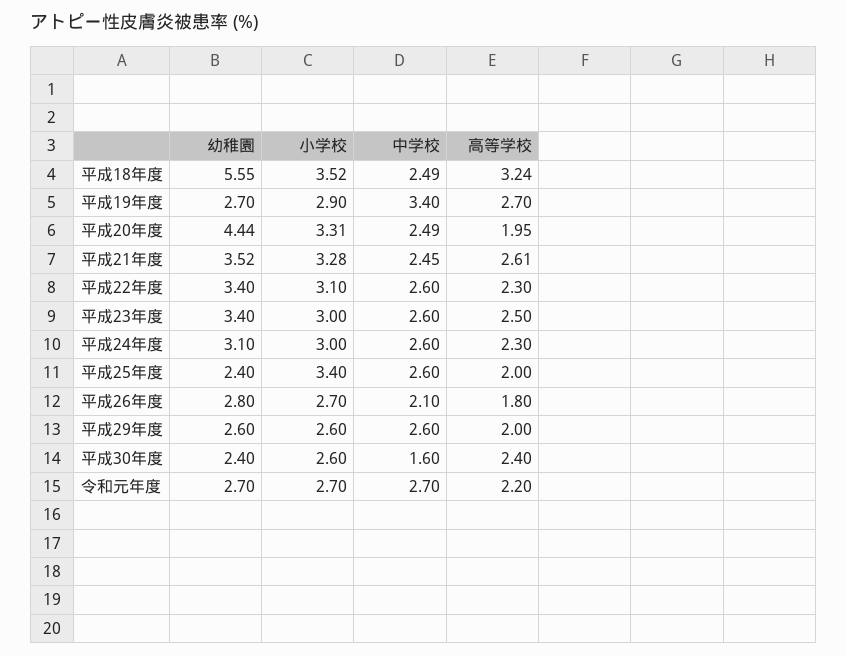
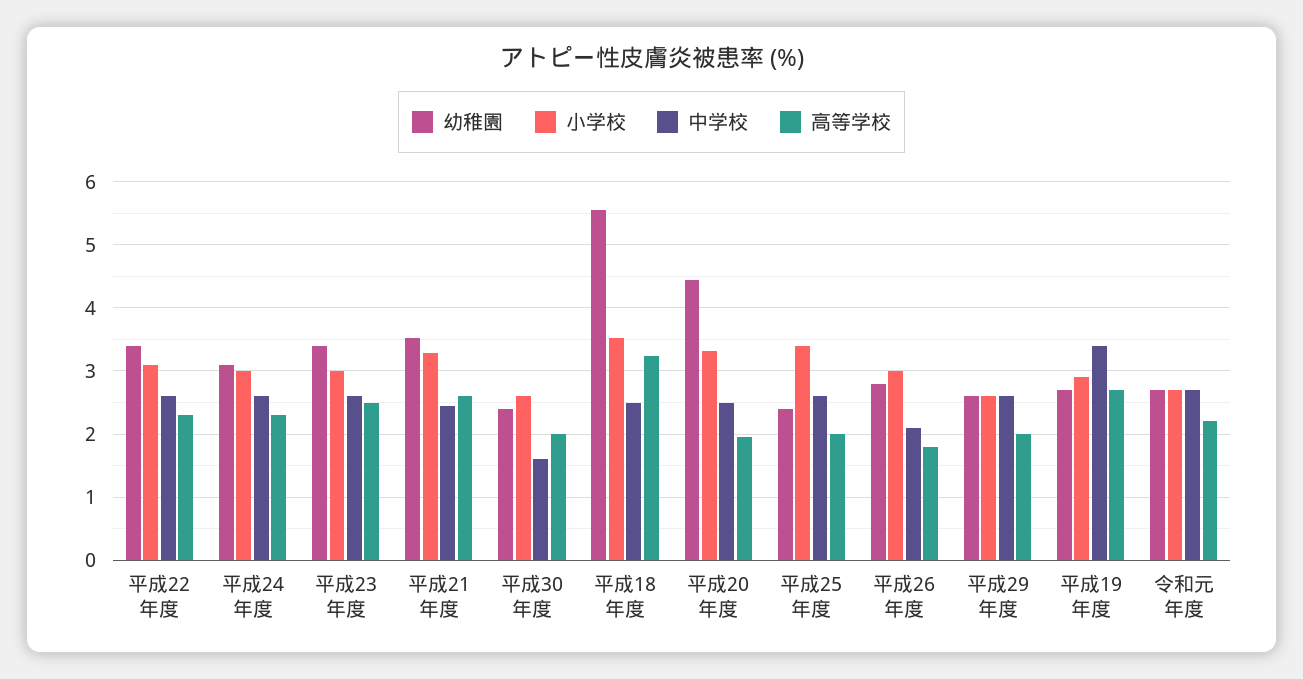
小学校, 平成26年度: 2.7 -> 3
高等学校, 平成30年度: 2.4 -> 2

